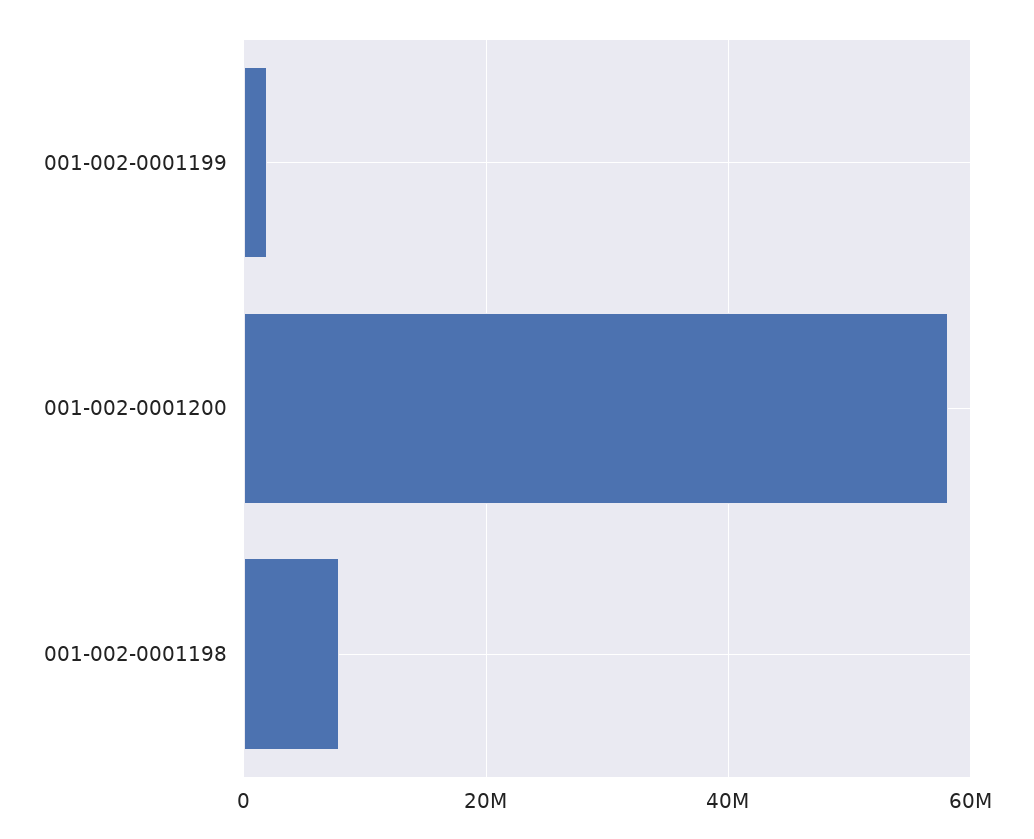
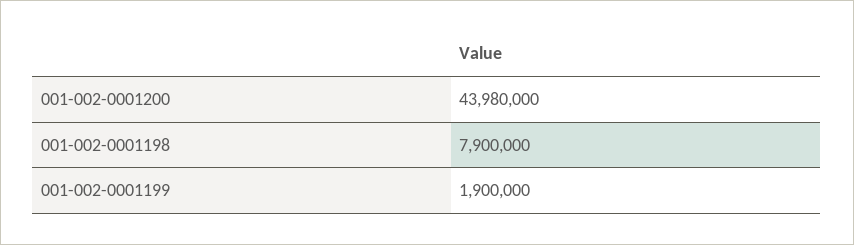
001-002-0001200: 58000000 -> 43980000

